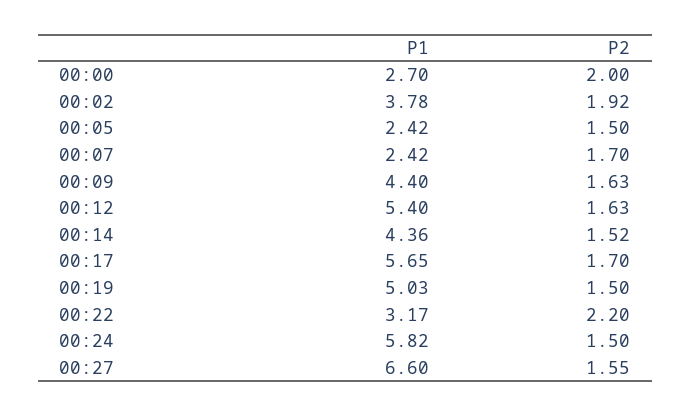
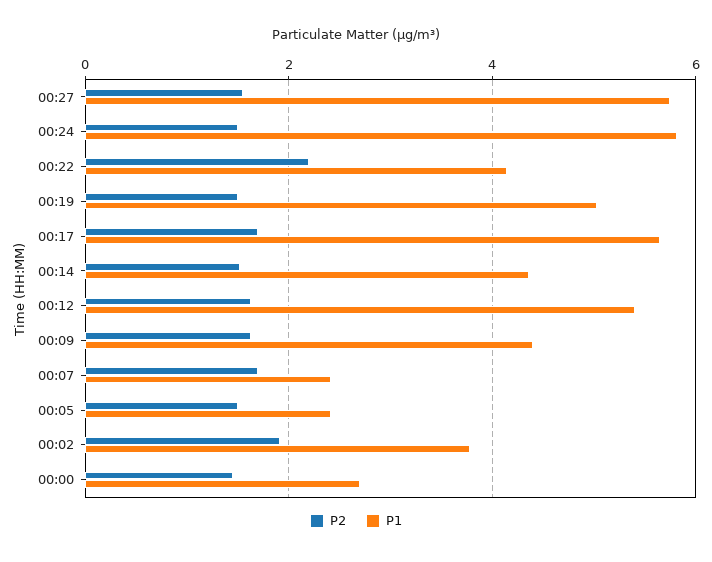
P2, 00:00: 2 -> 1.4
P1, 00:22: 3.17 -> 4.2
P1, 00:27: 6.6 -> 5.8

